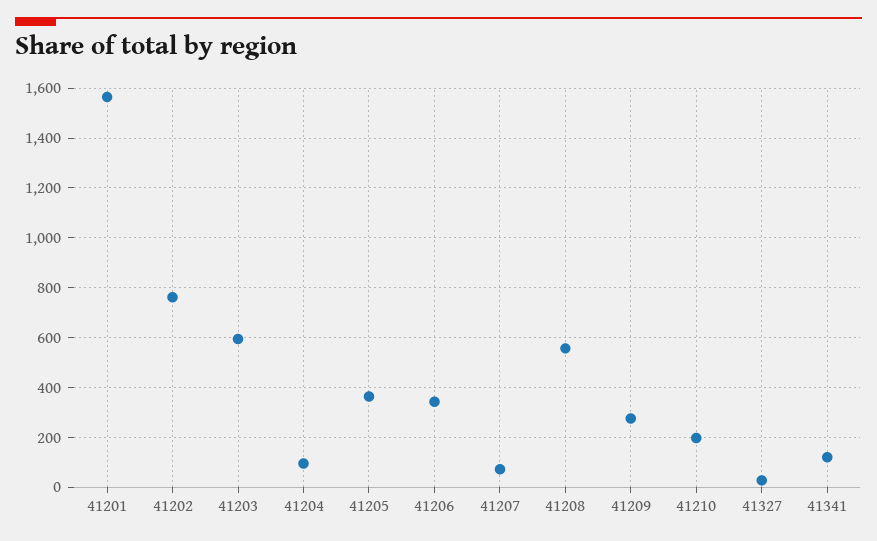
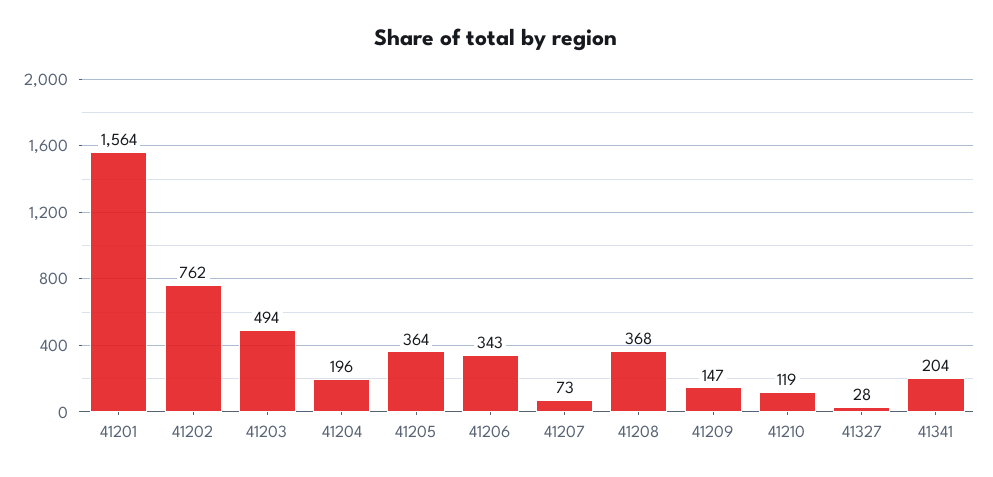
41203: 600 -> 494
41204: 100 -> 196
41208: 550 -> 368
41209: 275 -> 147
41210: 200 -> 119
41341: 125 -> 204

